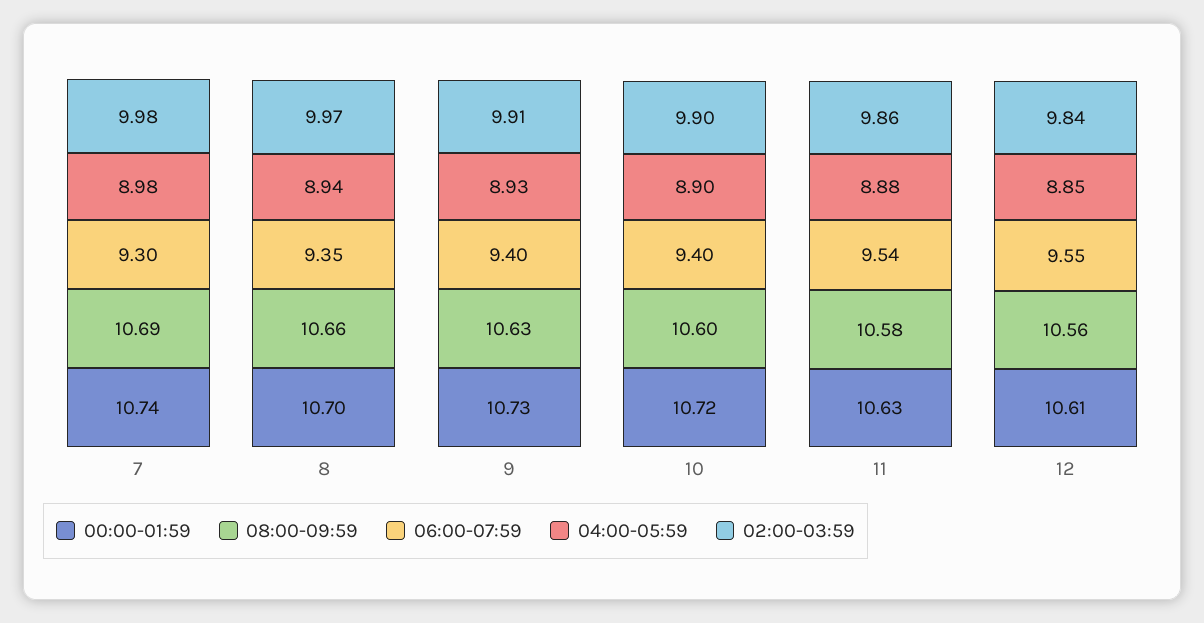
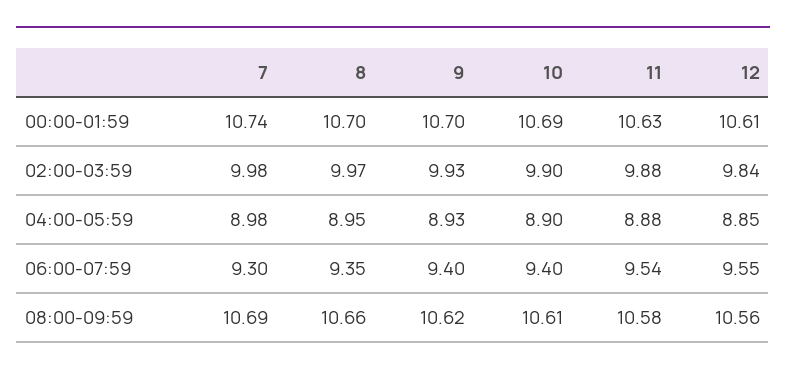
04:00-05:59, 8: 8.94 -> 8.95
00:00-01:59, 9: 10.73 -> 10.7
08:00-09:59, 9: 10.63 -> 10.62
02:00-03:59, 9: 9.91 -> 9.93
00:00-01:59, 10: 10.72 -> 10.69
08:00-09:59, 10: 10.6 -> 10.61
02:00-03:59, 11: 9.86 -> 9.88

